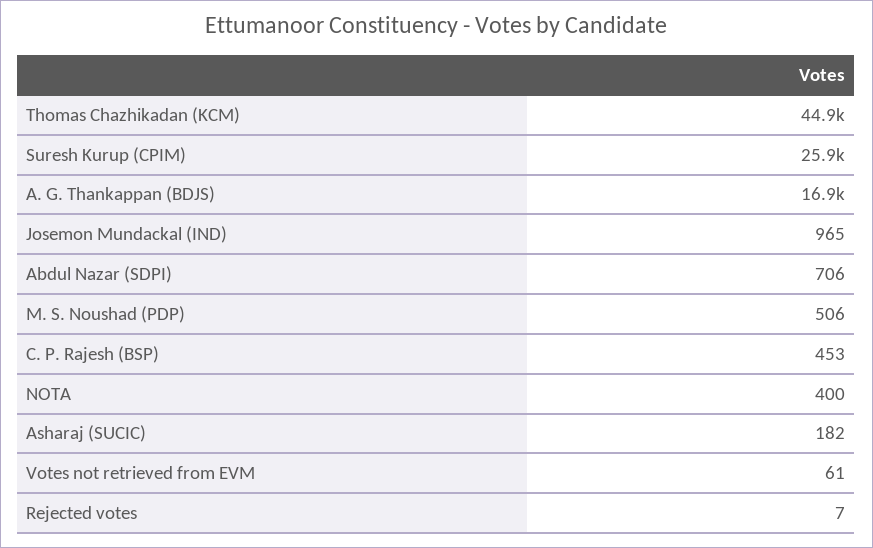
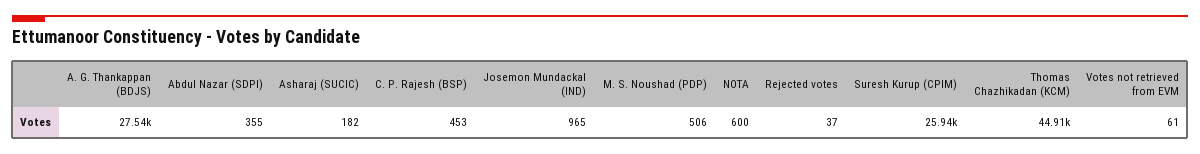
A. G. Thankappan (BDJS): 16900 -> 27540
Abdul Nazar (SDPI): 706 -> 355
NOTA: 400 -> 600
Rejected votes: 7 -> 37

